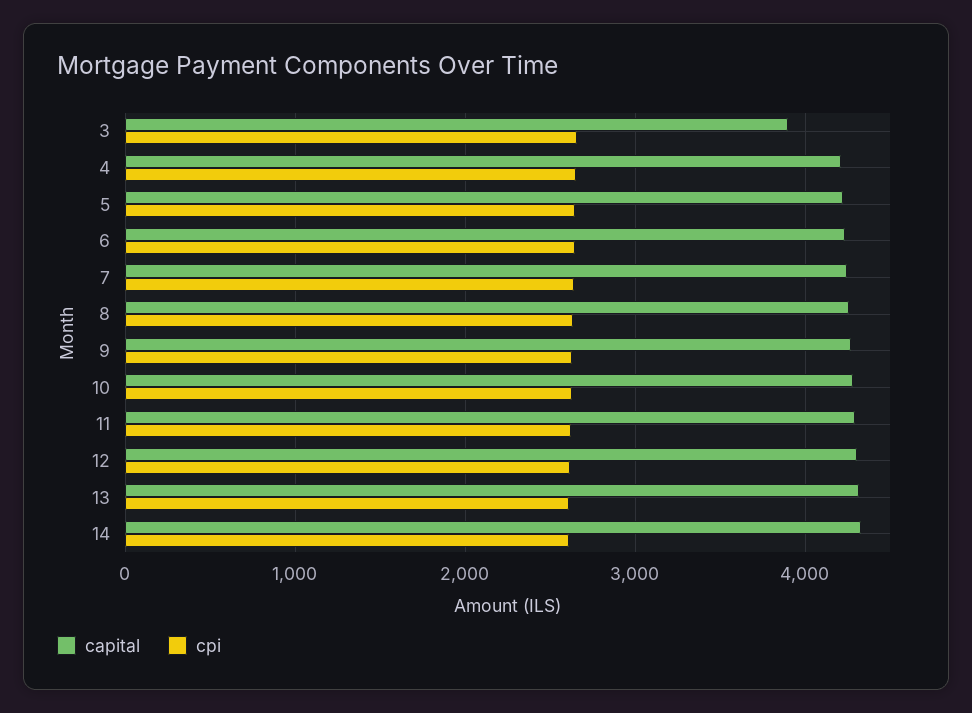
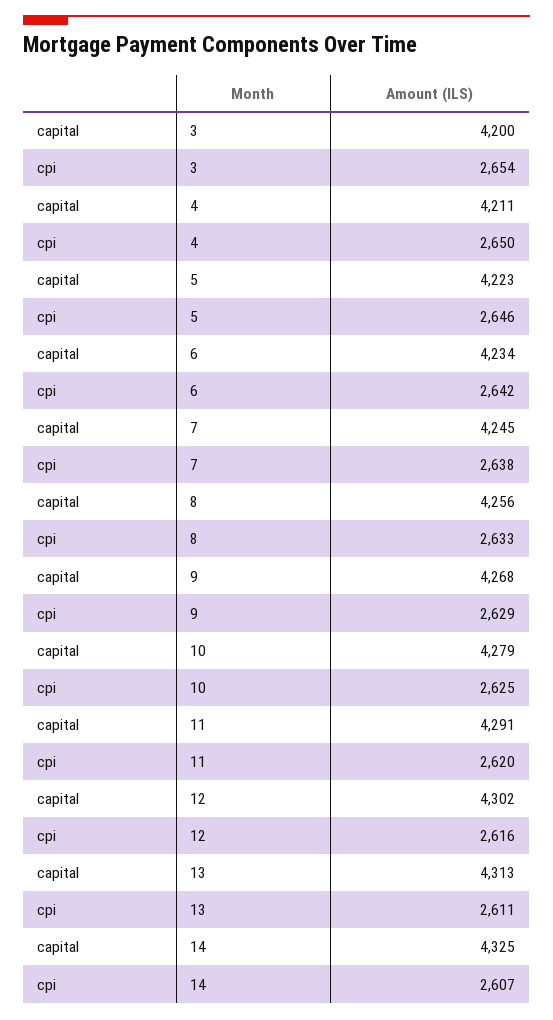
capital, 3: 3900 -> 4200

